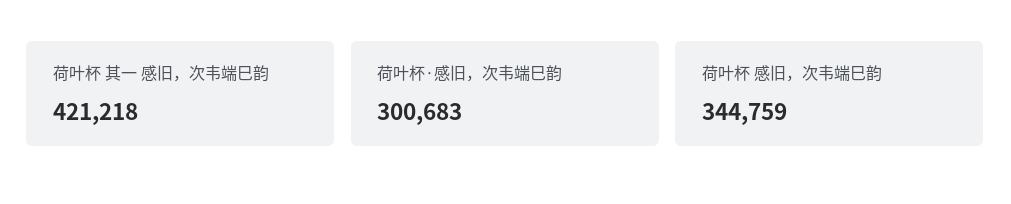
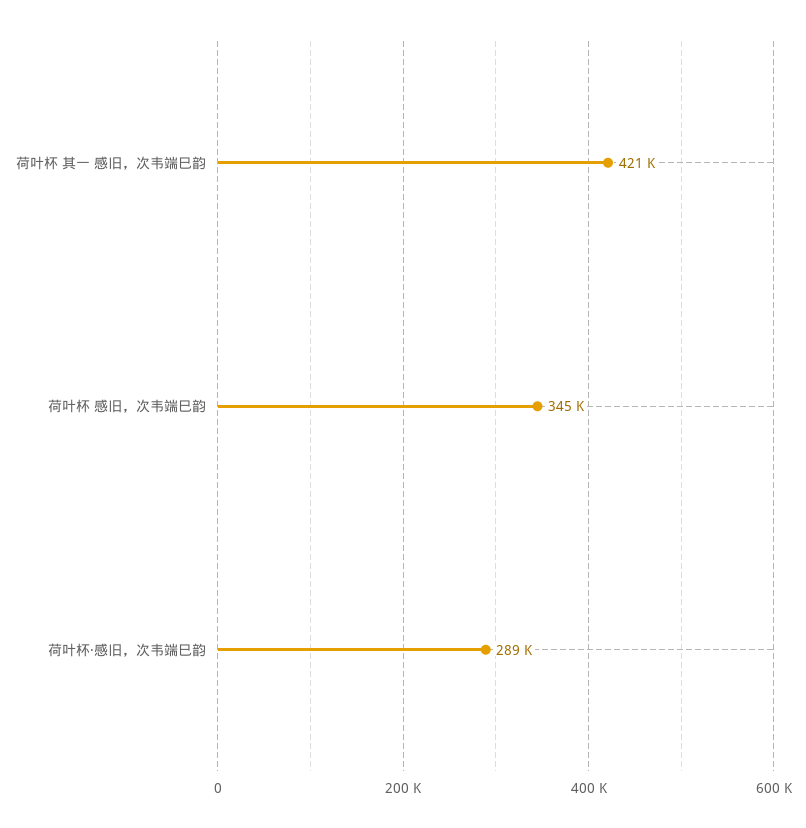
荷叶杯·感旧，次韦端巳韵: 300683 -> 289000

